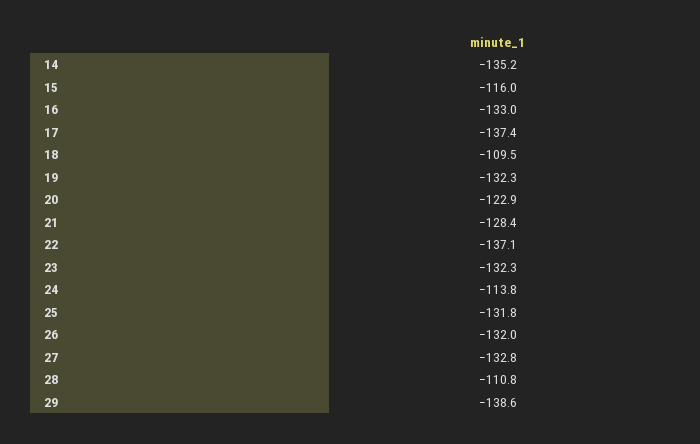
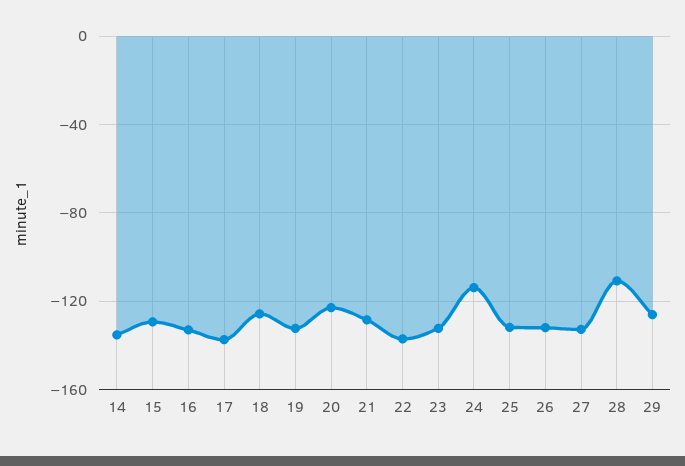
15: -116 -> -130
18: -109.5 -> -125
29: -138.6 -> -125

